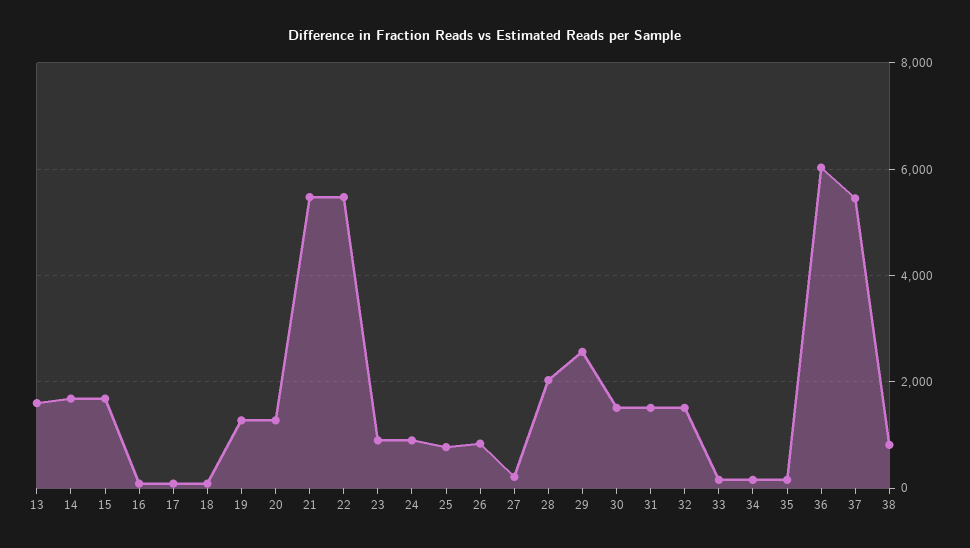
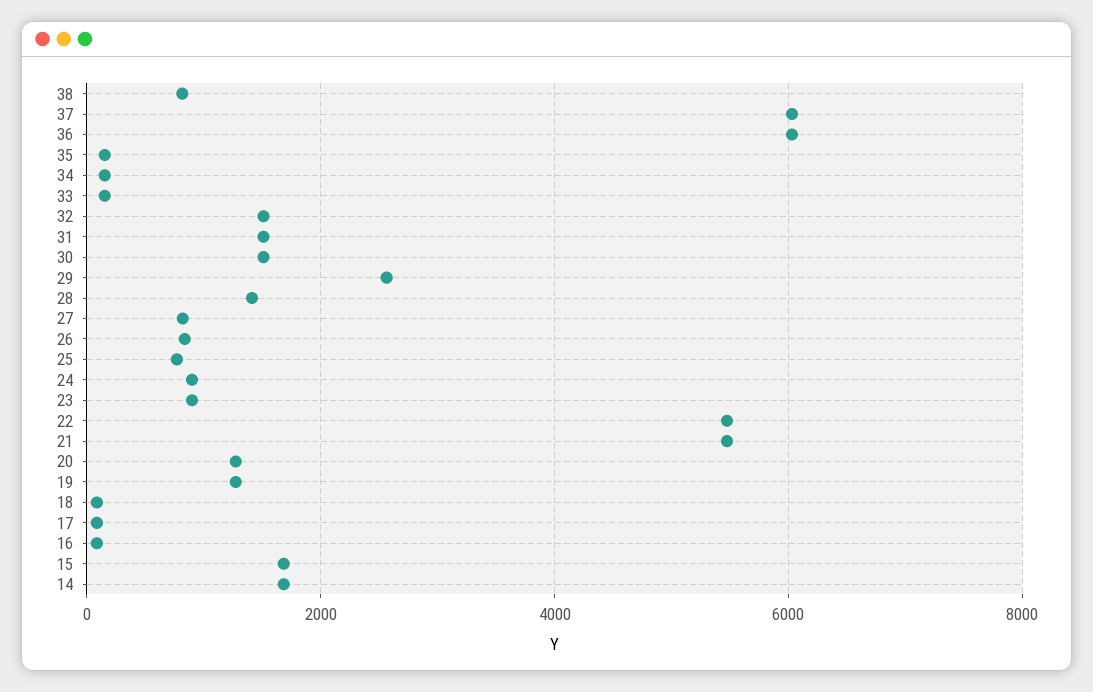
13: 1600 -> none
27: 200 -> 800
28: 2000 -> 1400
37: 5400 -> 6000

